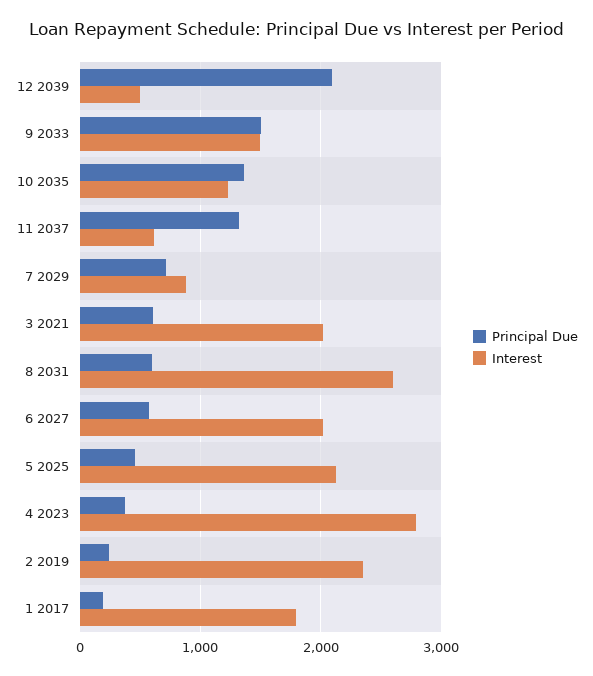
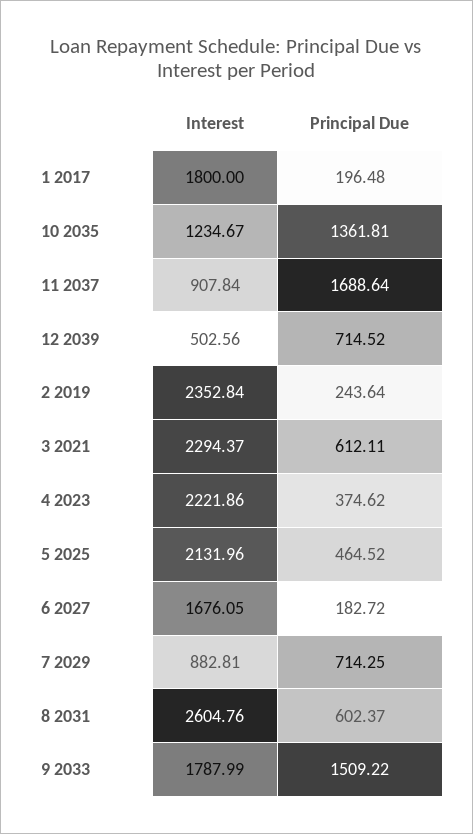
Principal Due, 12 2039: 2100 -> 714.52
Interest, 9 2033: 1500 -> 1787.99
Principal Due, 11 2037: 1300 -> 1688.64
Interest, 11 2037: 600 -> 907.84
Interest, 3 2021: 2000 -> 2294.37
Principal Due, 6 2027: 600 -> 182.72
Interest, 6 2027: 2000 -> 1676.05
Interest, 4 2023: 2800 -> 2221.86

